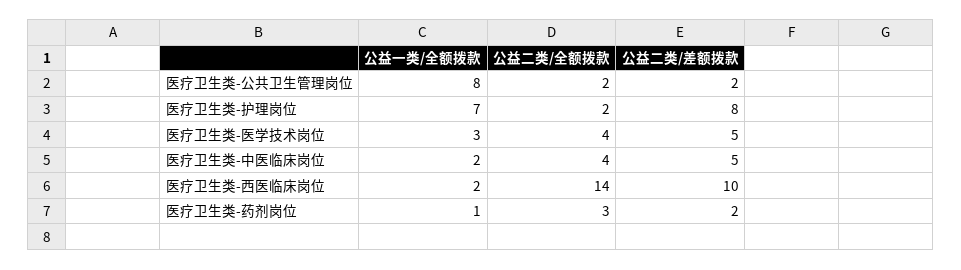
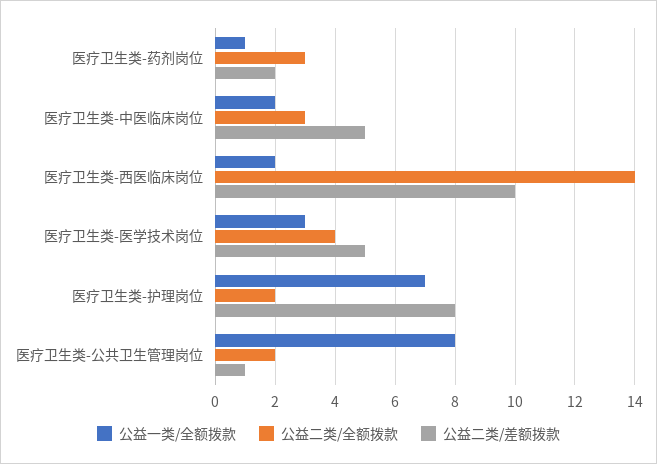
公益二类/差额拨款, 医疗卫生类-公共卫生管理岗位: 2 -> 1
公益二类/全额拨款, 医疗卫生类-中医临床岗位: 4 -> 3

